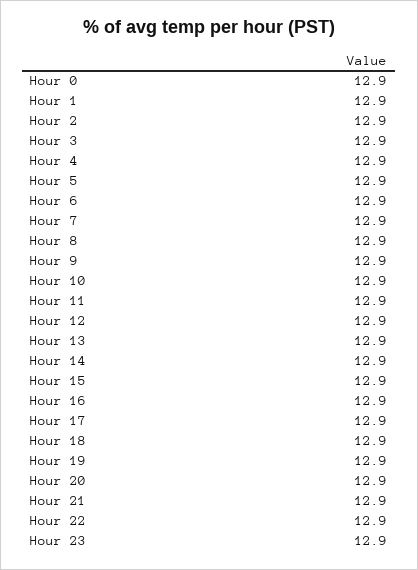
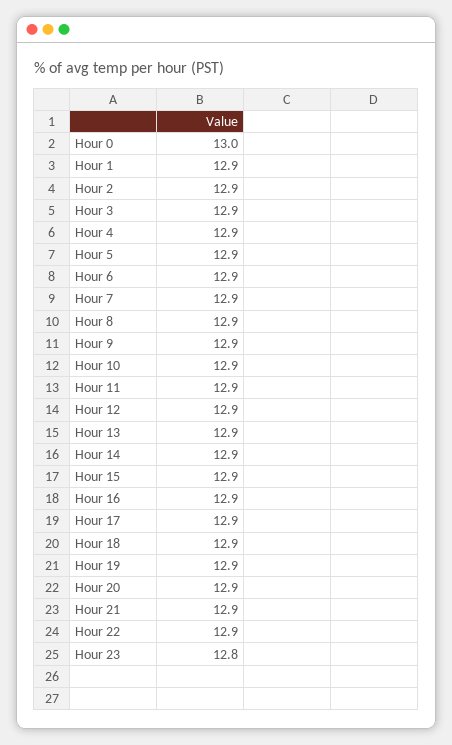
Hour 0: 12.9 -> 13
Hour 23: 12.9 -> 12.8

